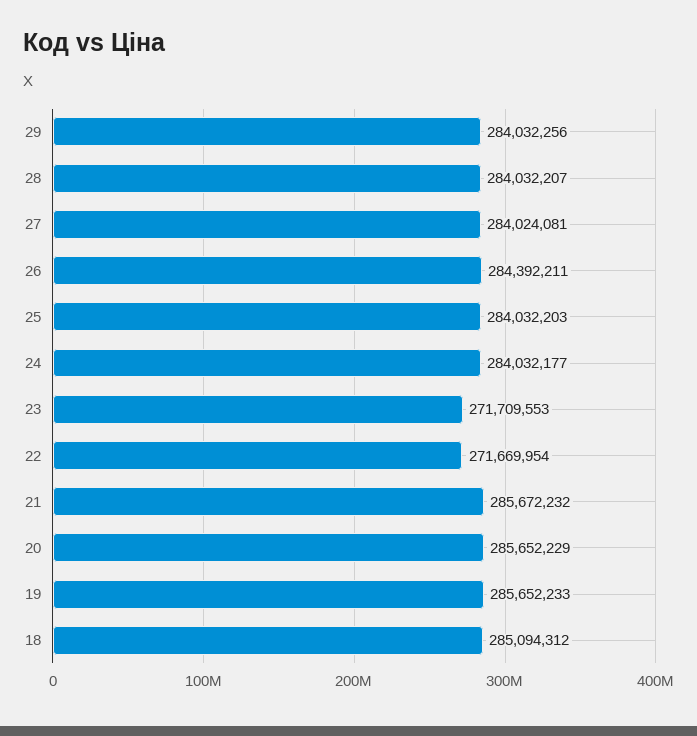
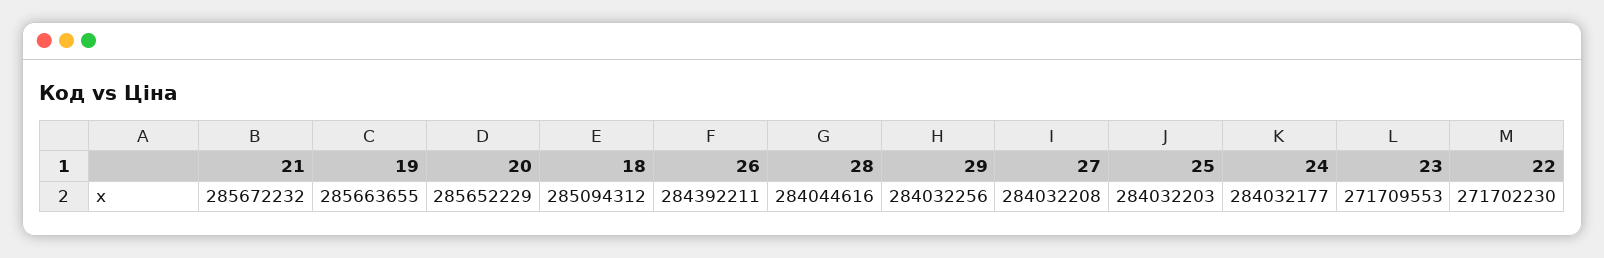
28: 284032207 -> 284044616
27: 284024081 -> 284032208
22: 271669954 -> 271702230
19: 285652233 -> 285663655

